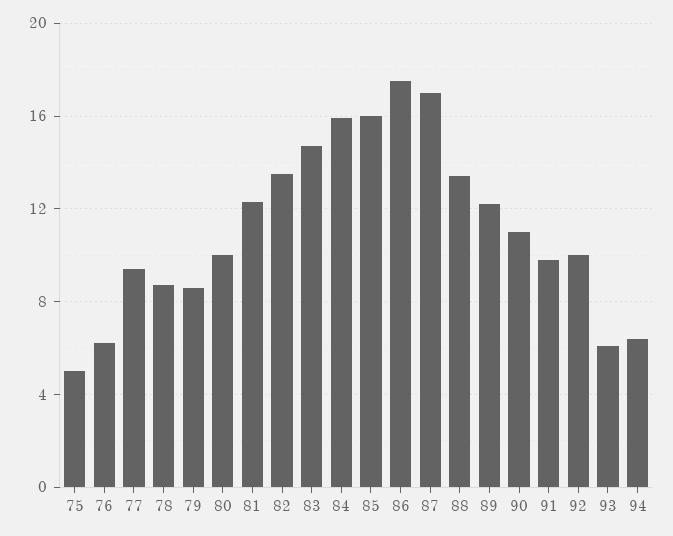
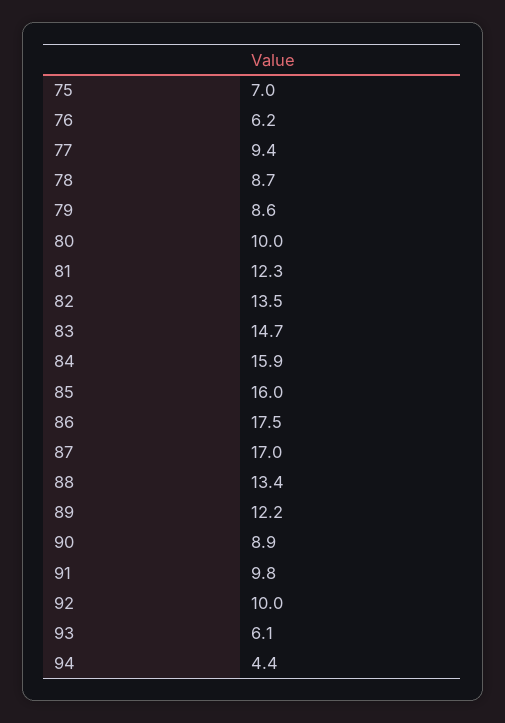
75: 5 -> 7
90: 11 -> 8.9
94: 6.5 -> 4.4

